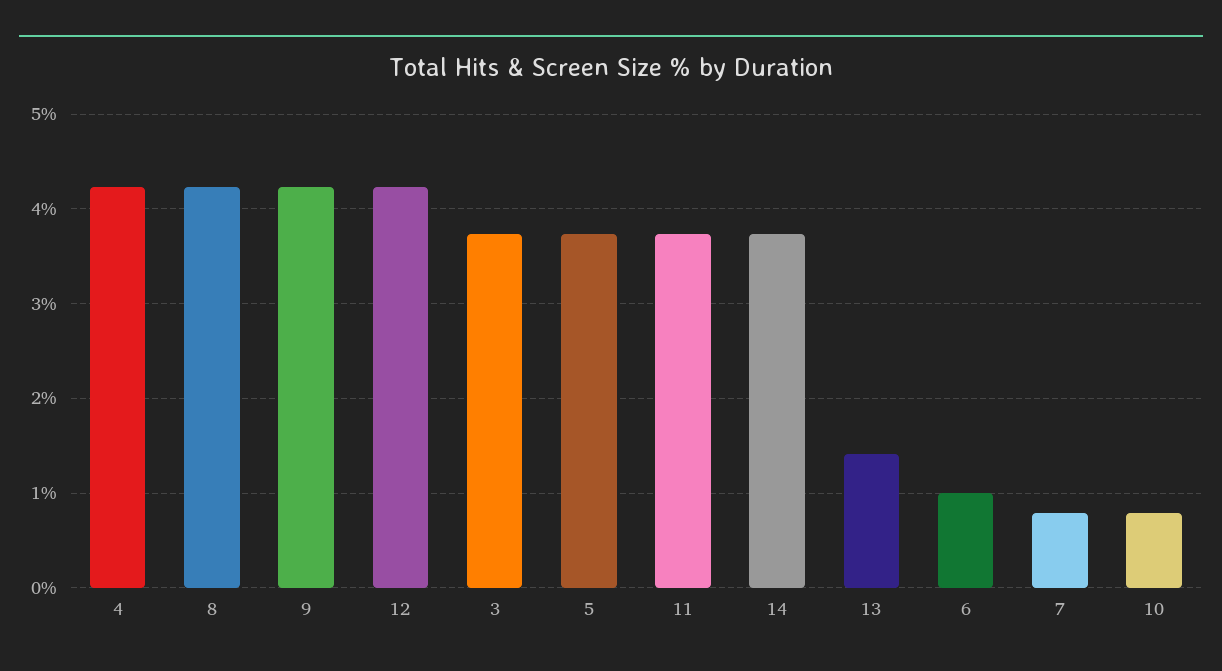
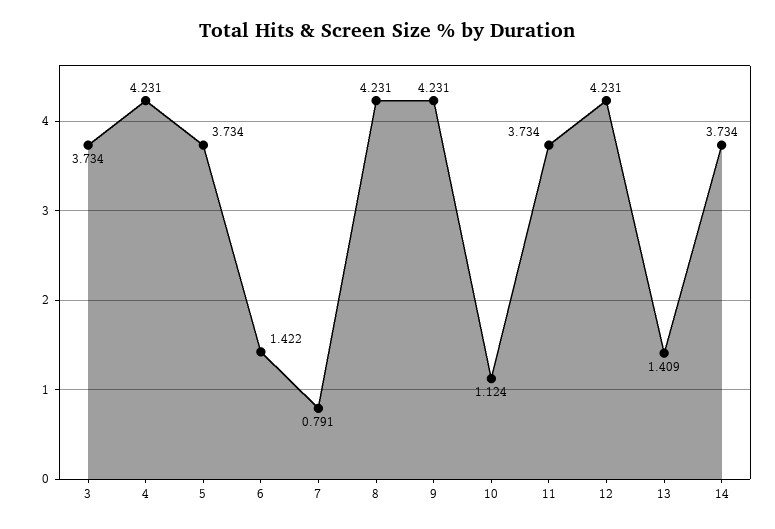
6: 1 -> 1.422
10: 0.8 -> 1.124

